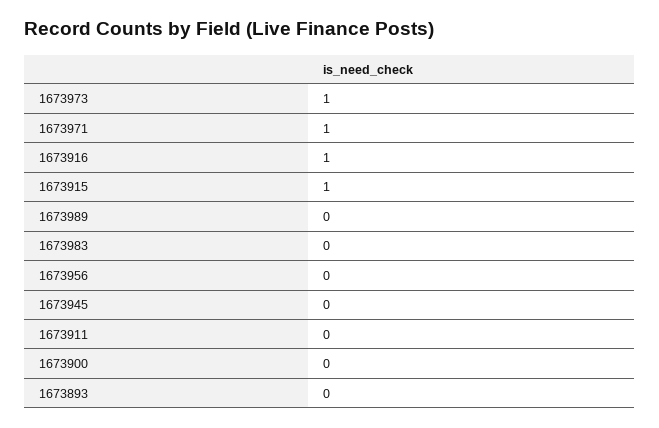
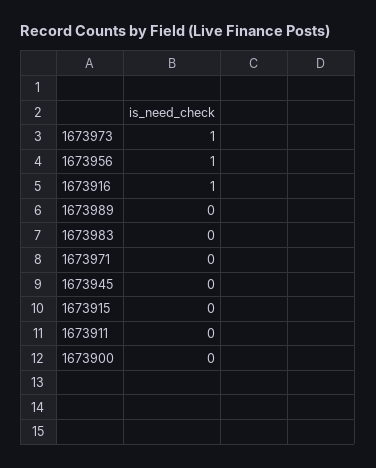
1673971: 1 -> 0
1673915: 1 -> 0
1673956: 0 -> 1
1673893: 0 -> none

